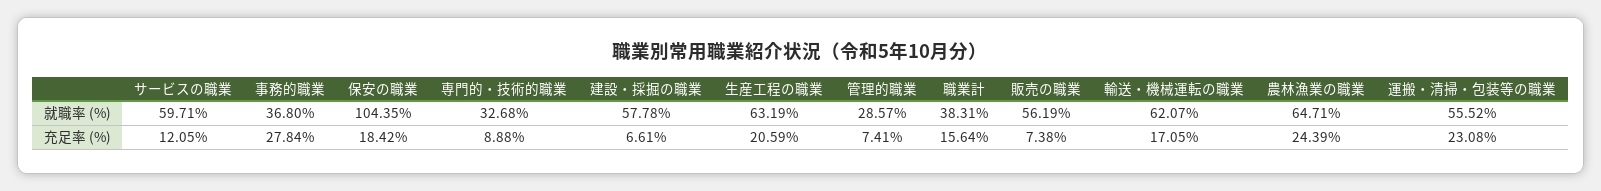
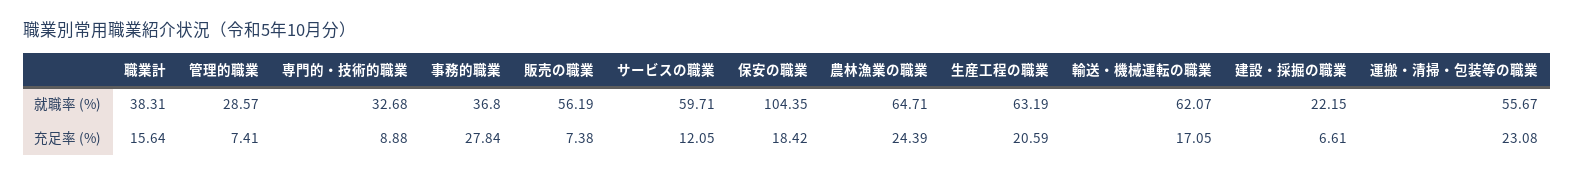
建設・採掘の職業, 就職率 (%): 57.78 -> 22.15
運搬・清掃・包装等の職業, 就職率 (%): 55.52 -> 55.67

